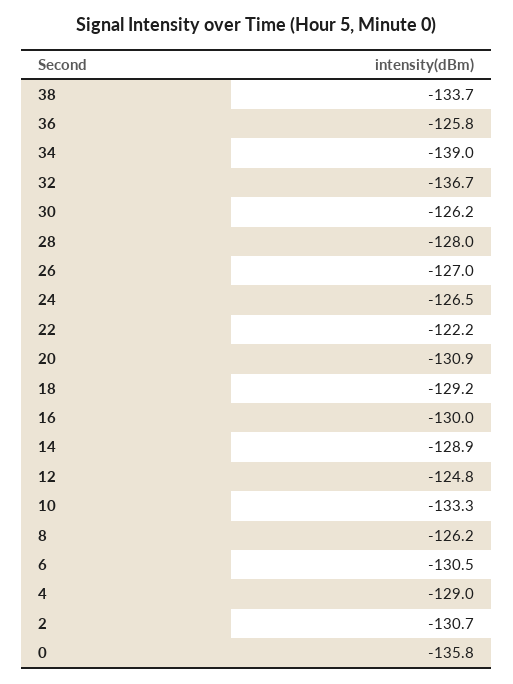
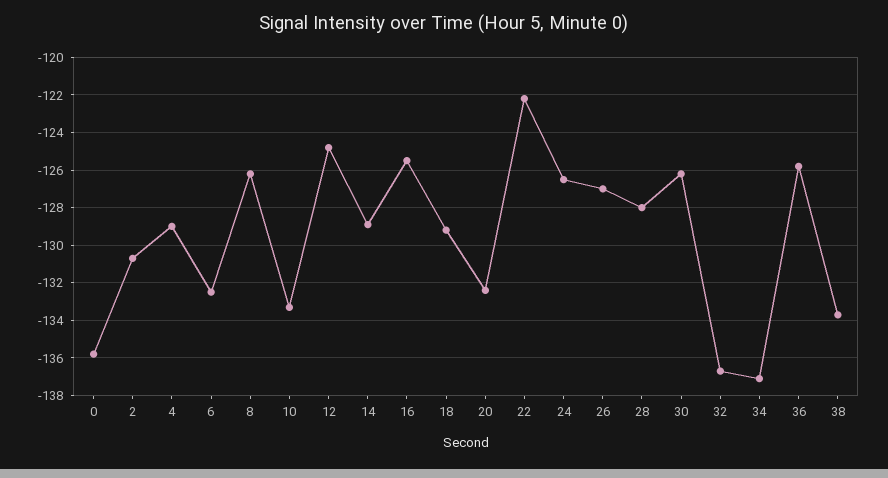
34: -139 -> -137
20: -130.9 -> -132.5
16: -130 -> -125.5
6: -130.5 -> -132.5

